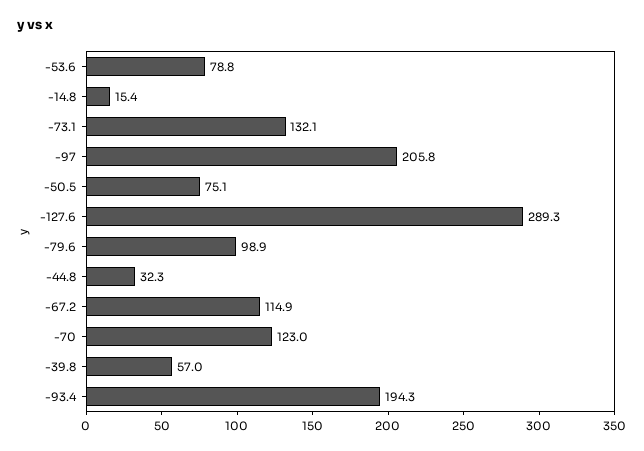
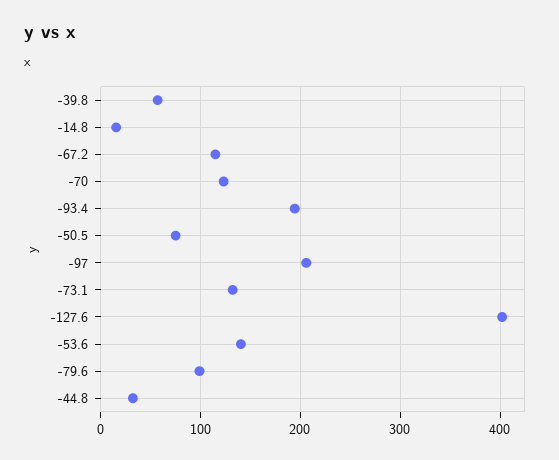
-53.6: 78.8 -> 140
-127.6: 289.3 -> 400

